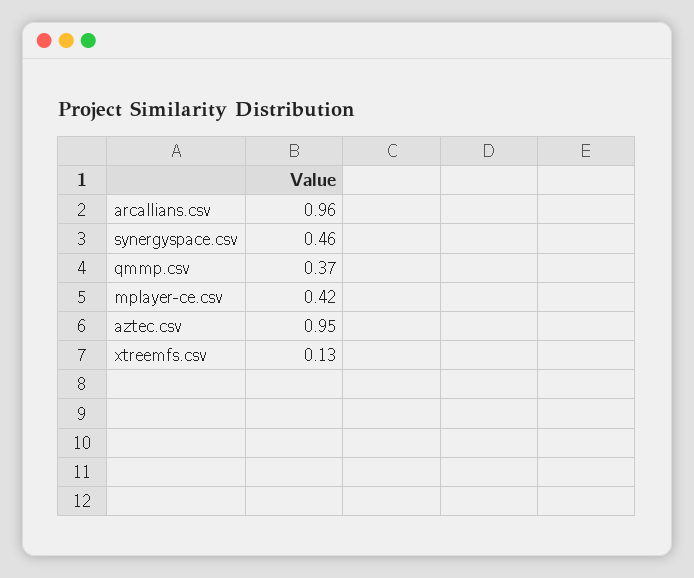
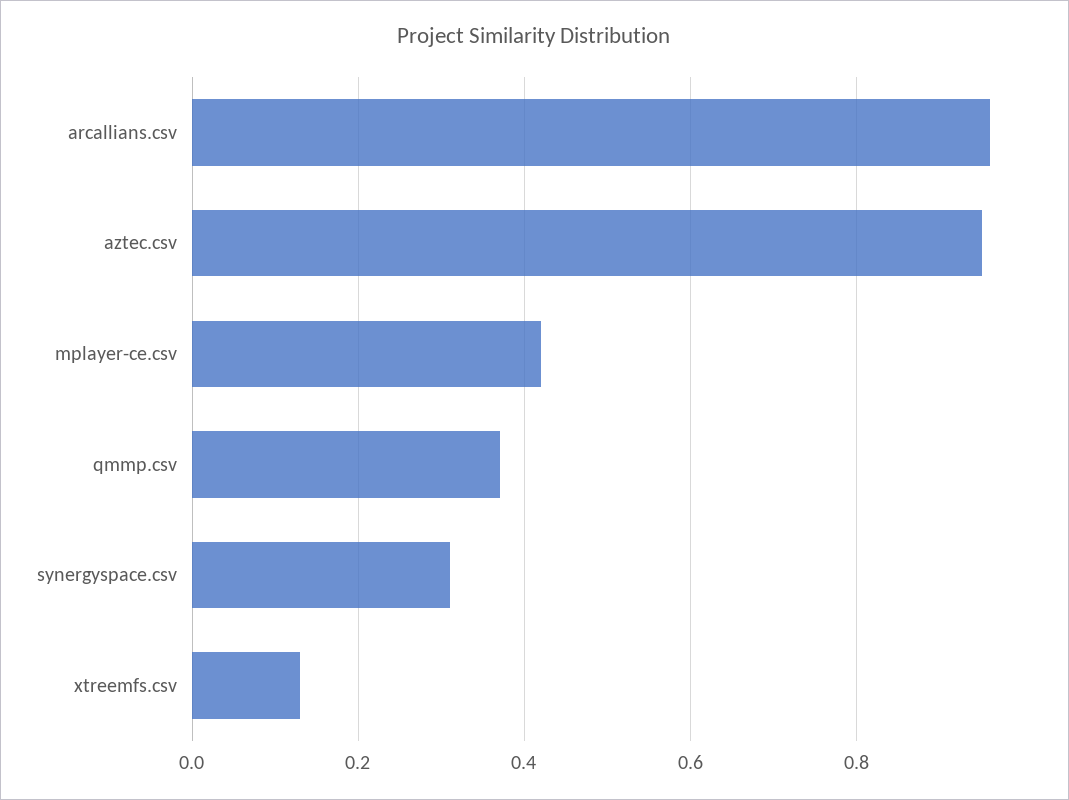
synergyspace.csv: 0.46 -> 0.3

